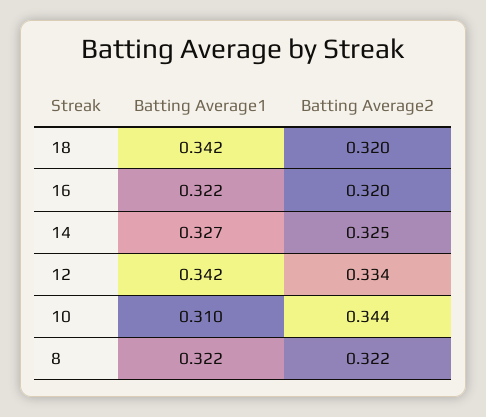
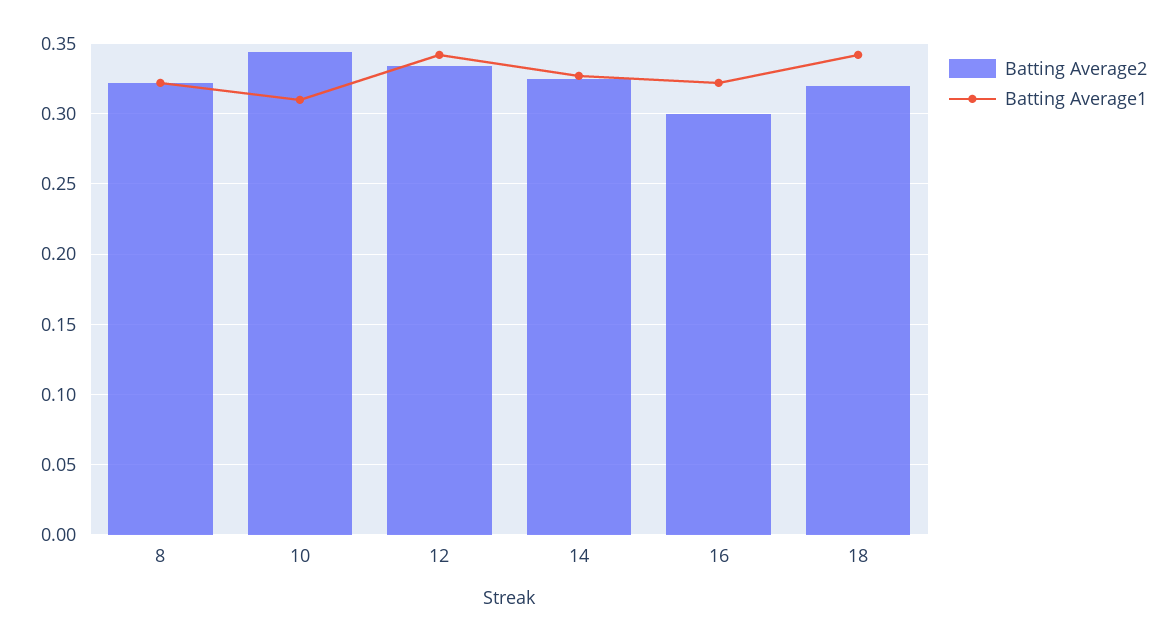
Batting Average2, 16: 0.32 -> 0.3

